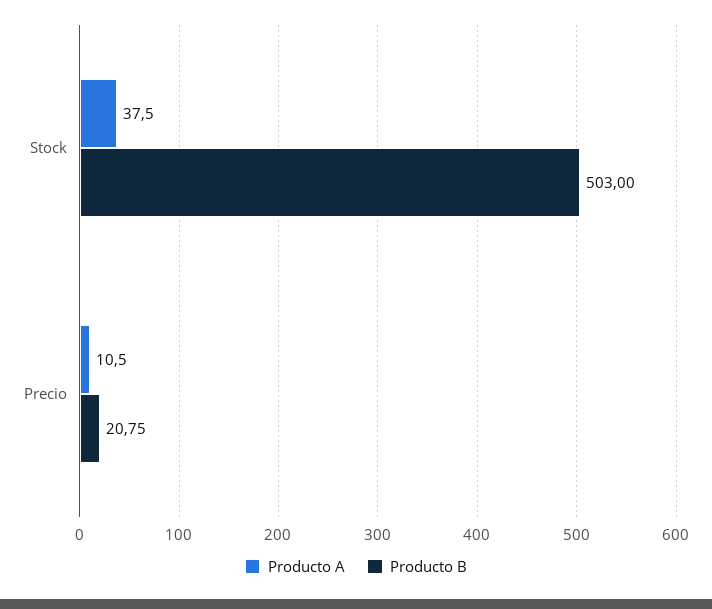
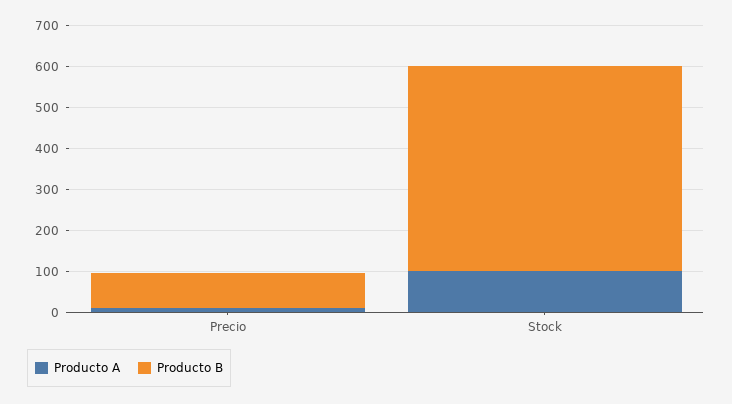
Producto A, Stock: 37.5 -> 100
Producto B, Precio: 20.75 -> 80

